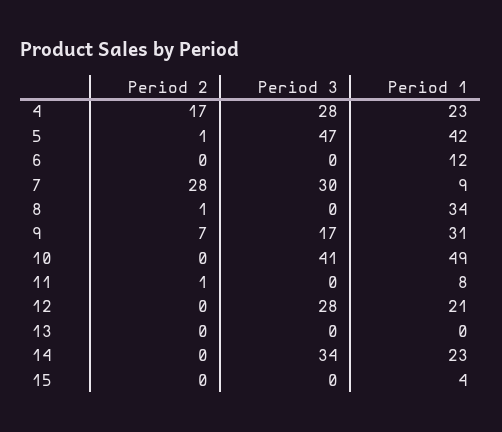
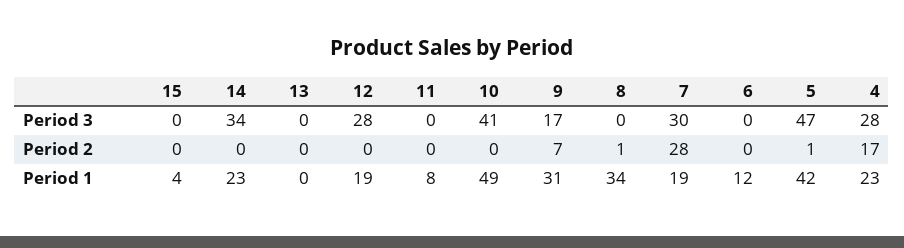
Period 1, 7: 9 -> 19
Period 2, 11: 1 -> 0
Period 1, 12: 21 -> 19

